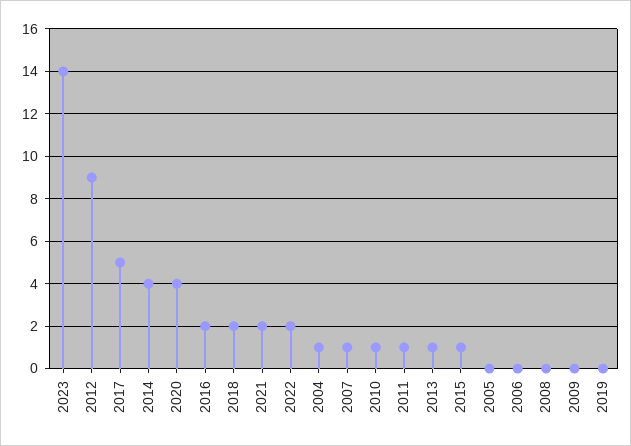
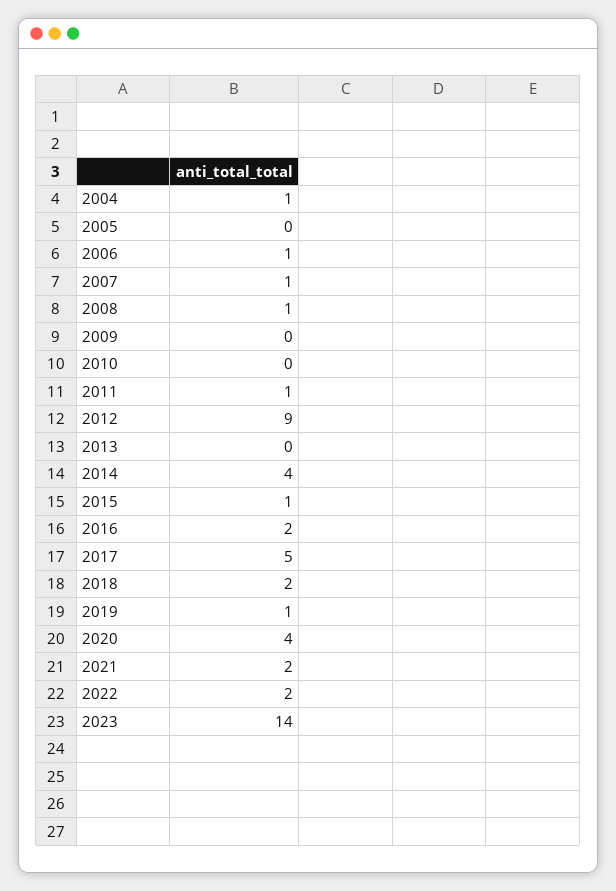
2010: 1 -> 0
2013: 1 -> 0
2006: 0 -> 1
2008: 0 -> 1
2019: 0 -> 1

